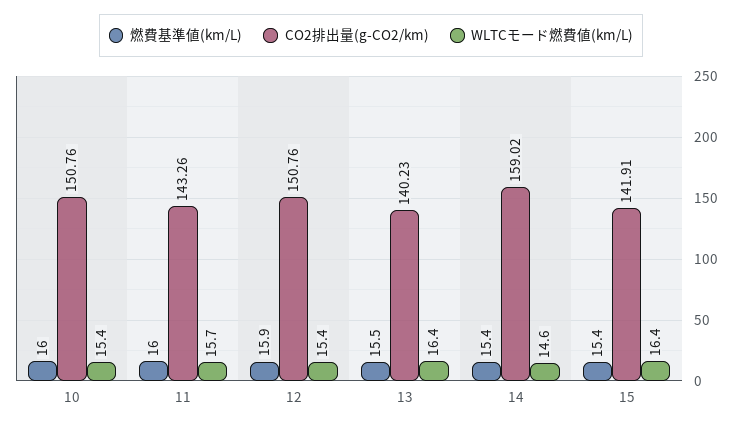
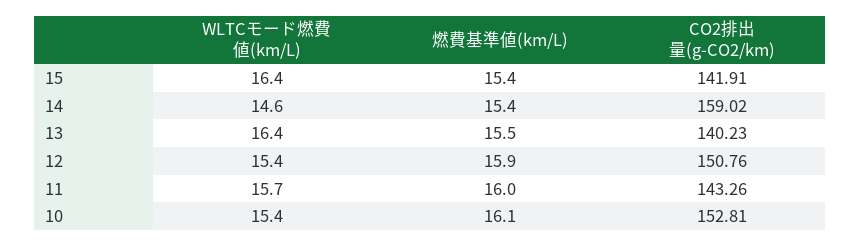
燃費基準値(km/L), 10: 16 -> 16.1
CO2排出量(g-CO2/km), 10: 150.76 -> 152.81

